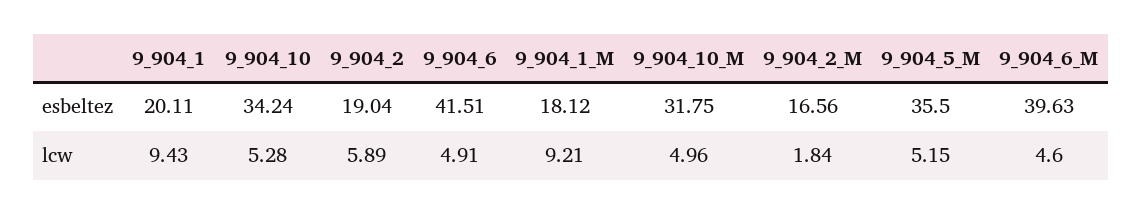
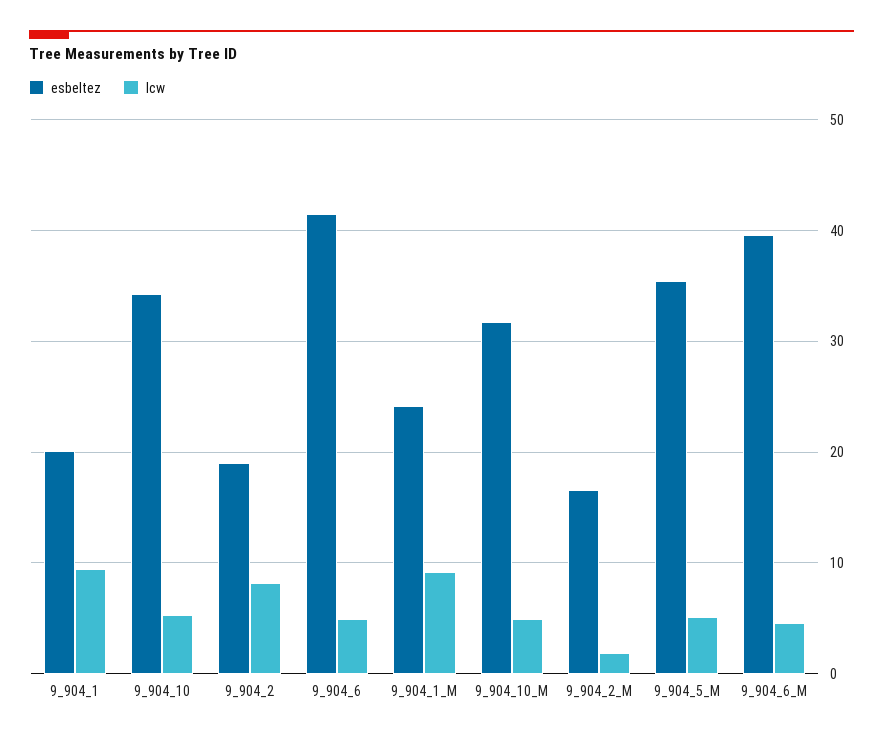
esbeltez, 9_904_1_M: 18.12 -> 24
lcw, 9_904_2: 5.89 -> 8

